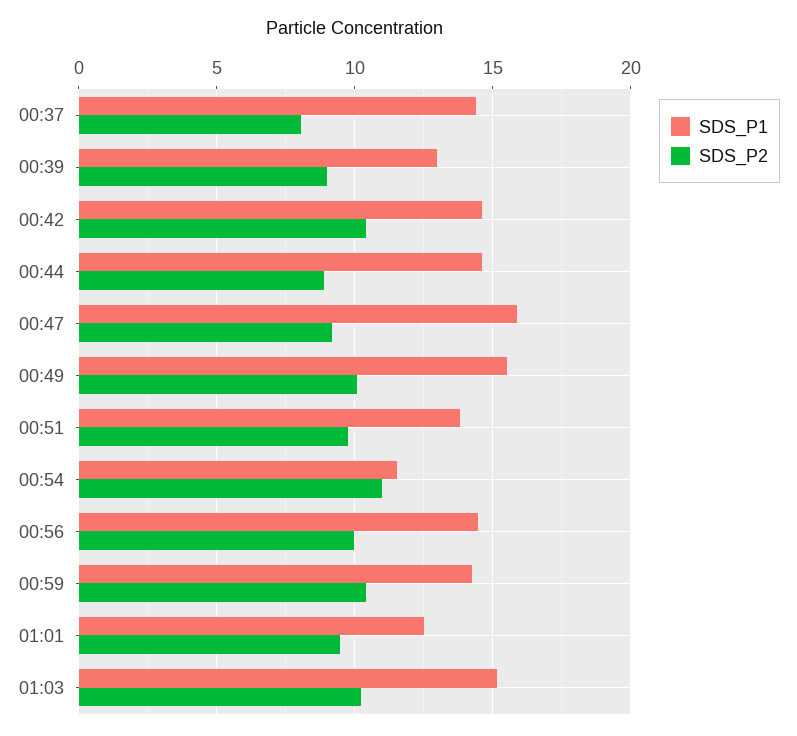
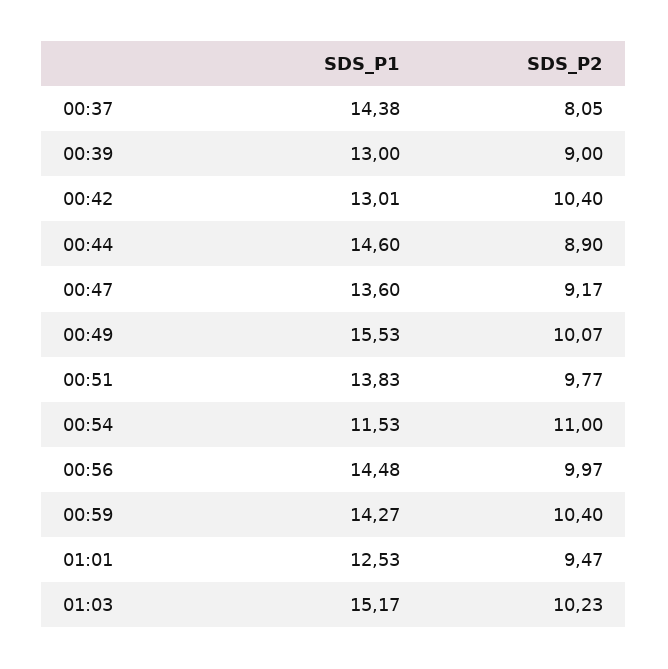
SDS_P1, 00:42: 14.5 -> 13.01
SDS_P1, 00:47: 16 -> 13.6

